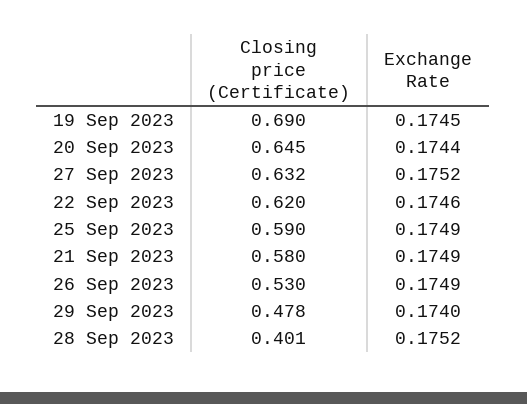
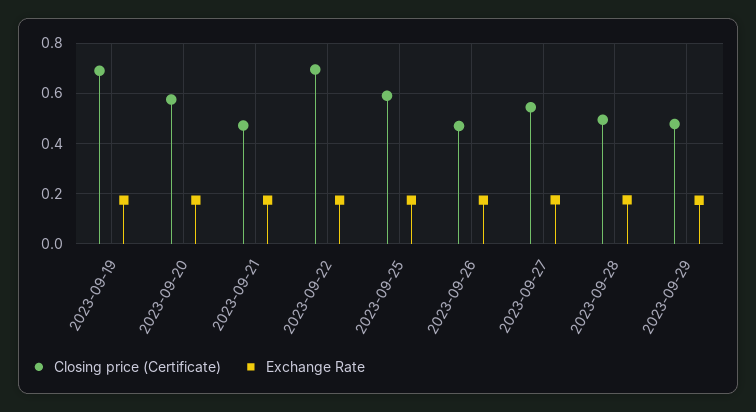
Closing price (Certificate), 20 Sep 2023: 0.645 -> 0.575
Closing price (Certificate), 27 Sep 2023: 0.632 -> 0.55
Closing price (Certificate), 22 Sep 2023: 0.62 -> 0.7
Closing price (Certificate), 21 Sep 2023: 0.58 -> 0.475
Closing price (Certificate), 26 Sep 2023: 0.53 -> 0.475
Closing price (Certificate), 28 Sep 2023: 0.401 -> 0.5

